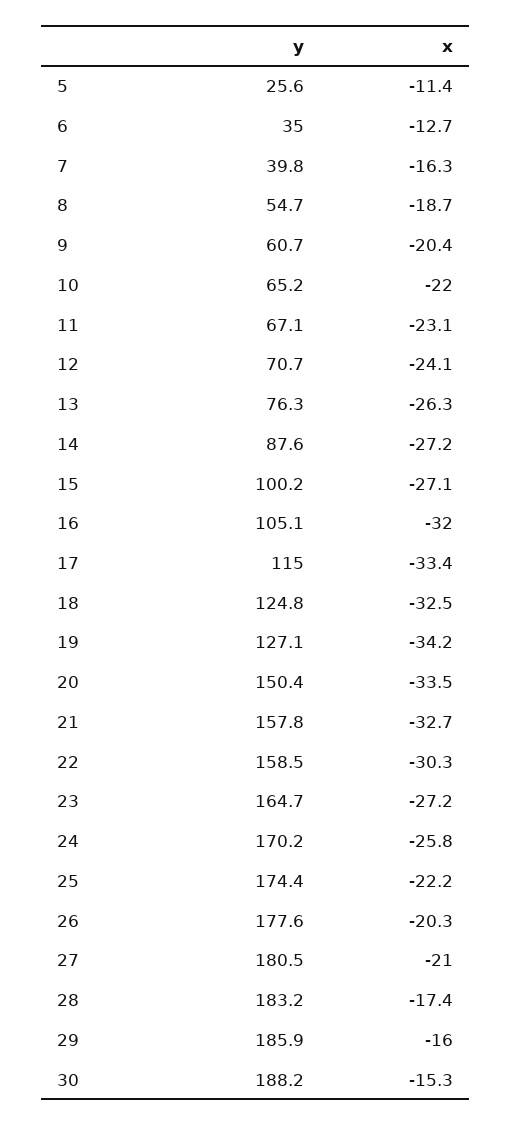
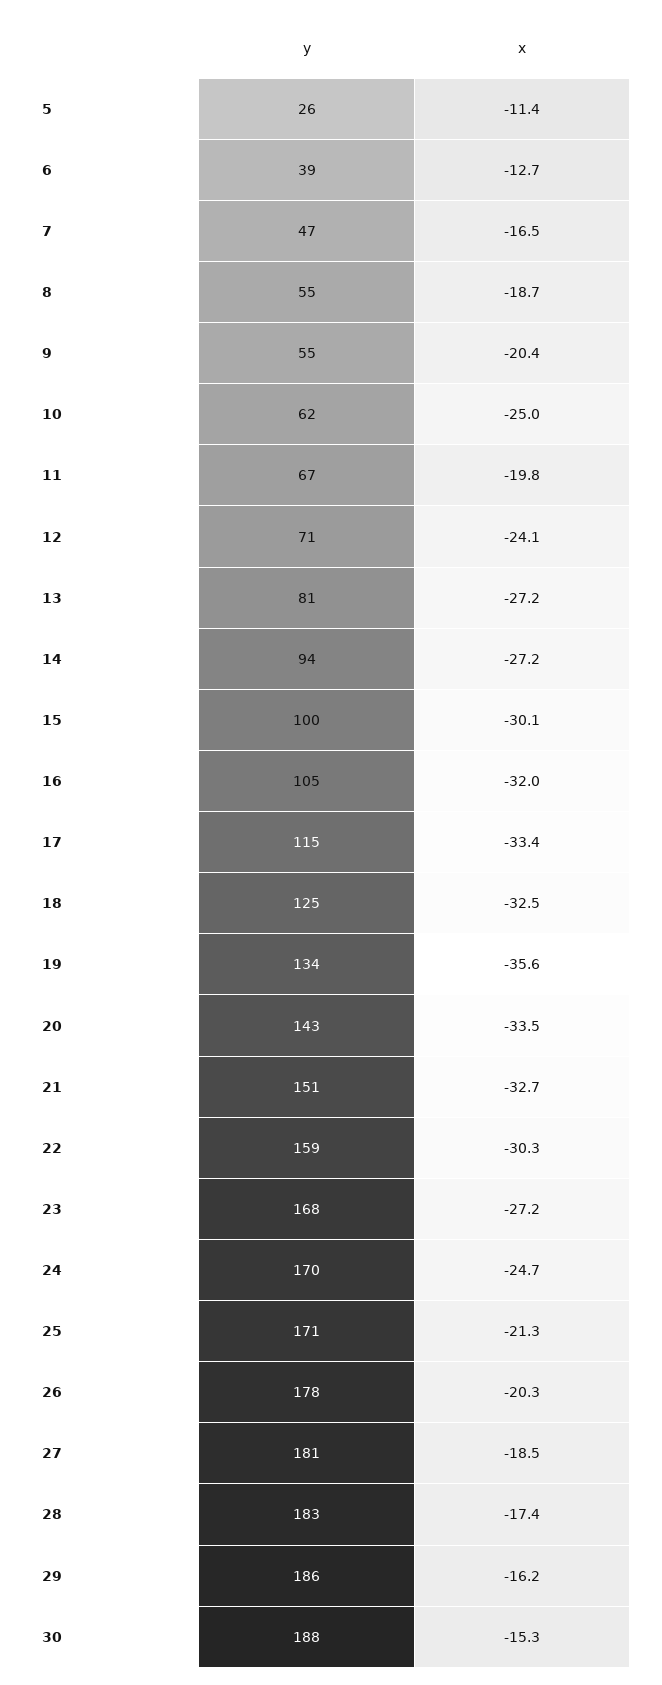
y, 6: 35 -> 39
y, 7: 39.8 -> 47
x, 7: -16.3 -> -16.5
y, 9: 60.7 -> 55
y, 10: 65.2 -> 62
x, 10: -22 -> -25
x, 11: -23.1 -> -19.8
y, 13: 76.3 -> 81
x, 13: -26.3 -> -27.2
y, 14: 87.6 -> 94
x, 15: -27.1 -> -30.1
y, 19: 127.1 -> 134
x, 19: -34.2 -> -35.6
y, 20: 150.4 -> 143
y, 21: 157.8 -> 151
y, 23: 164.7 -> 168
x, 24: -25.8 -> -24.7
y, 25: 174.4 -> 171
x, 25: -22.2 -> -21.3
x, 27: -21 -> -18.5
x, 29: -16 -> -16.2

